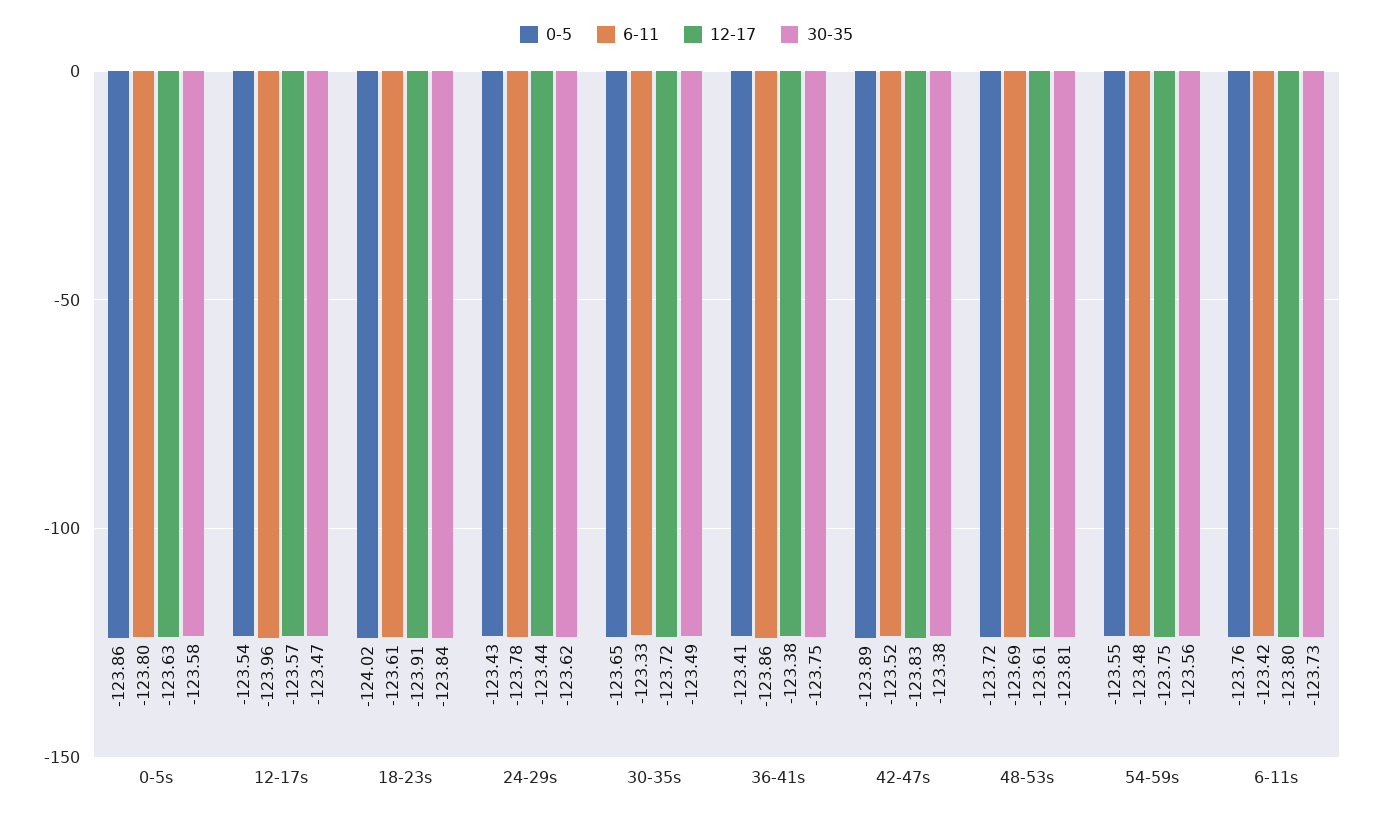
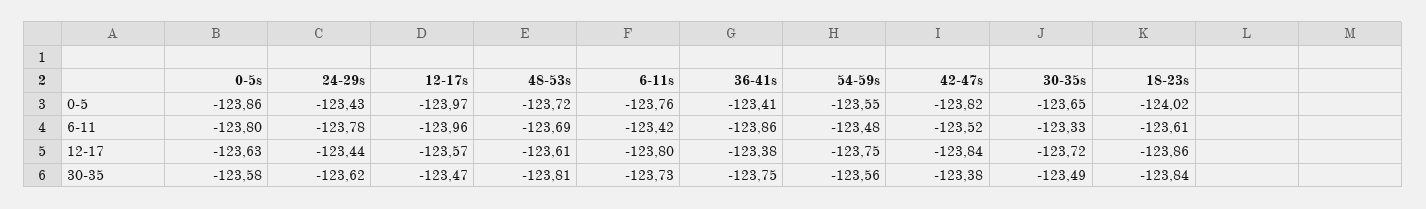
0-5, 12-17s: -123.54 -> -123.97
12-17, 18-23s: -123.91 -> -123.86
0-5, 42-47s: -123.89 -> -123.82
12-17, 42-47s: -123.83 -> -123.84

